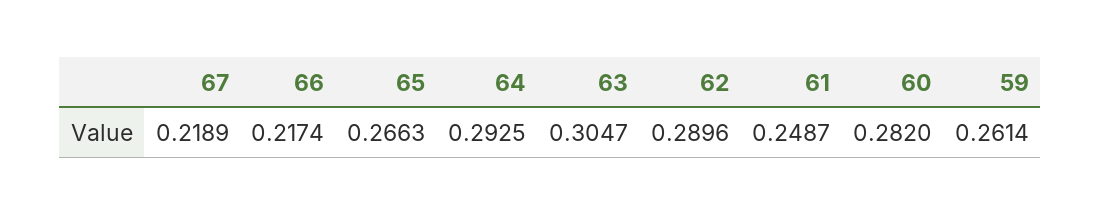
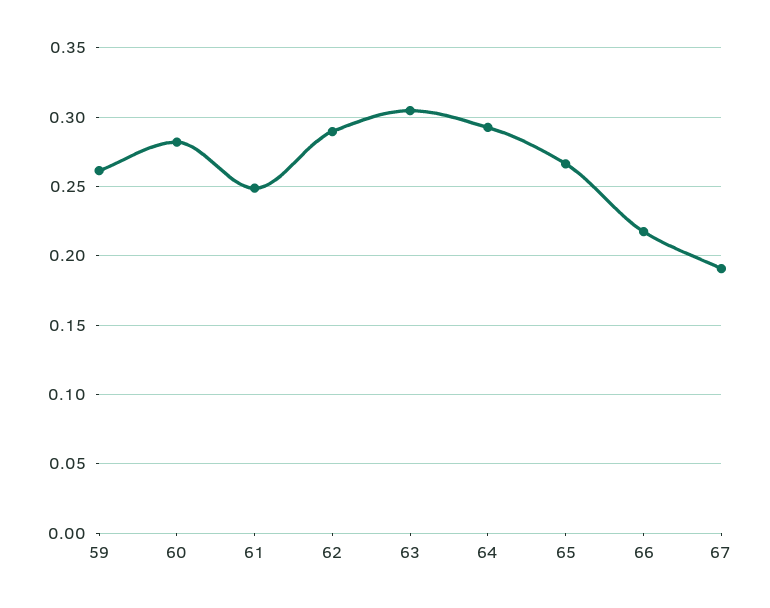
67: 0.2189 -> 0.19

